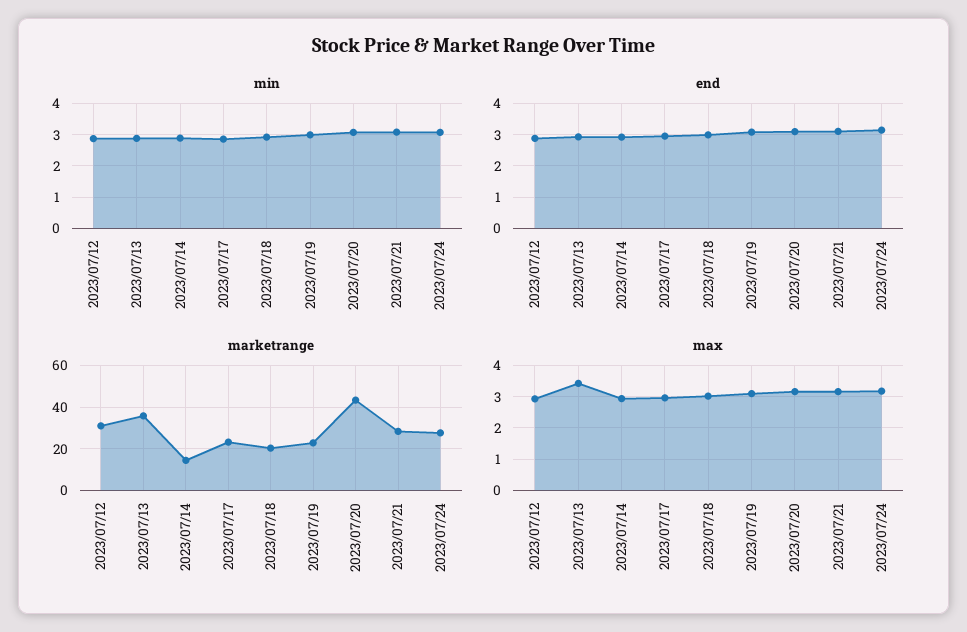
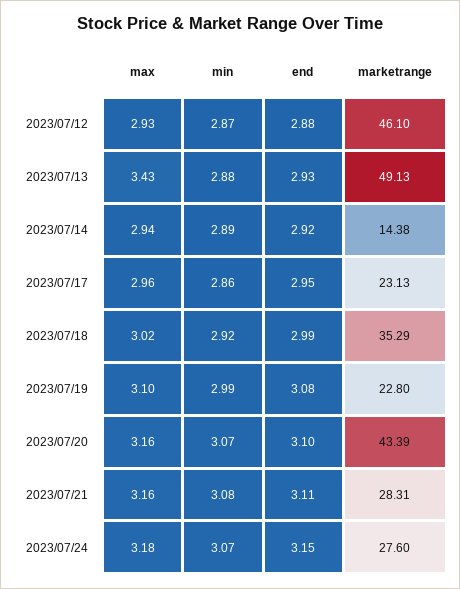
marketrange, 2023/07/12: 30 -> 46.1
marketrange, 2023/07/13: 35 -> 49.13
marketrange, 2023/07/18: 20 -> 35.29

